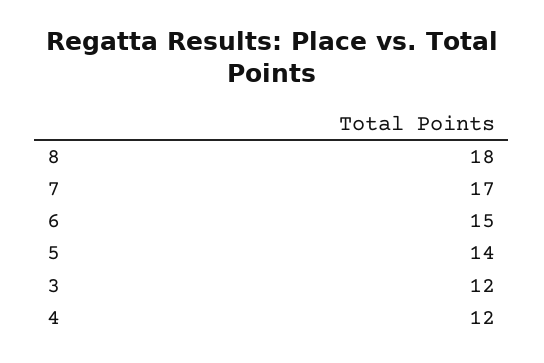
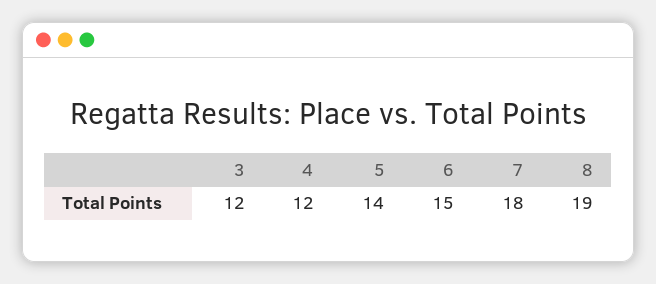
8: 18 -> 19
7: 17 -> 18

